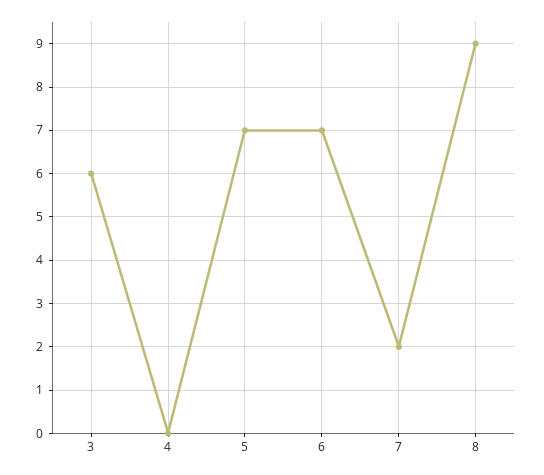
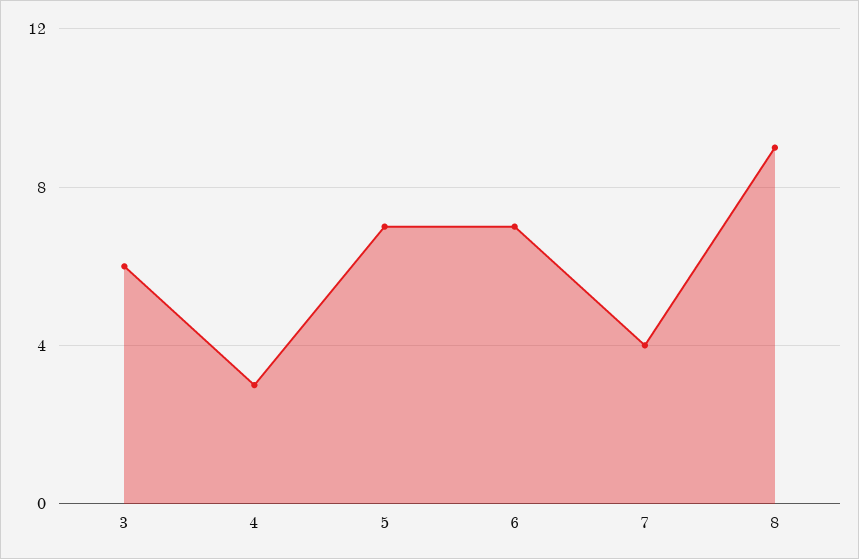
4: 0 -> 3
7: 2 -> 4

